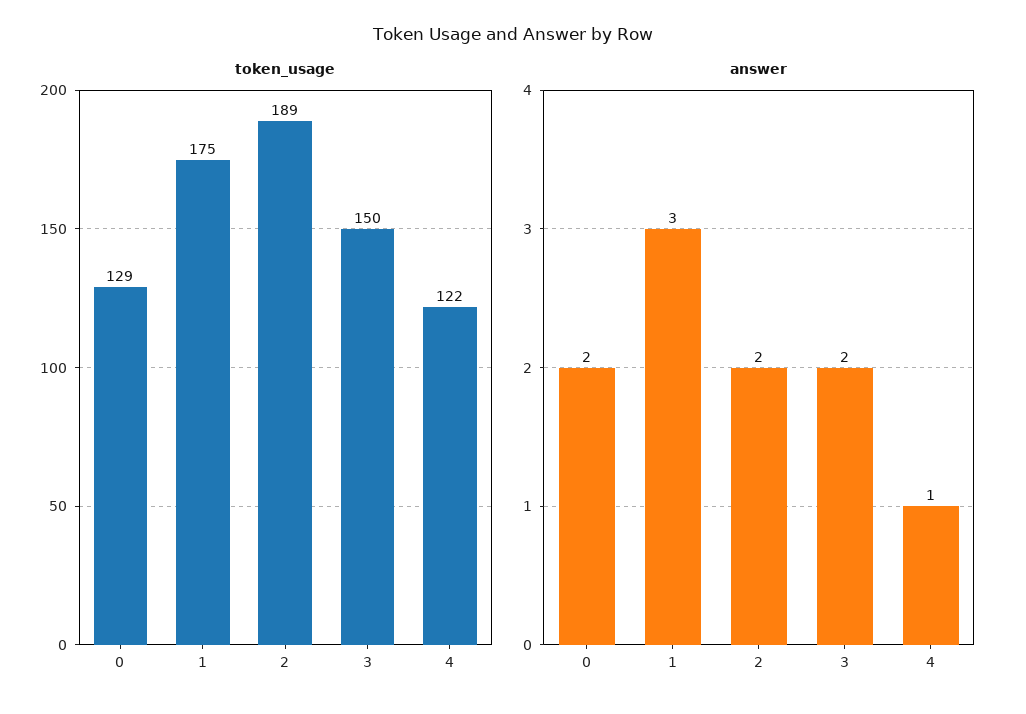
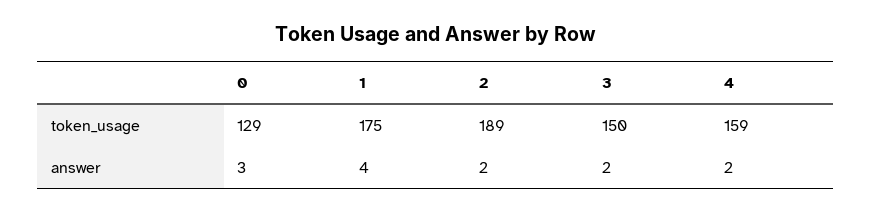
token_usage, 4: 122 -> 159
answer, 0: 2 -> 3
answer, 1: 3 -> 4
answer, 4: 1 -> 2

